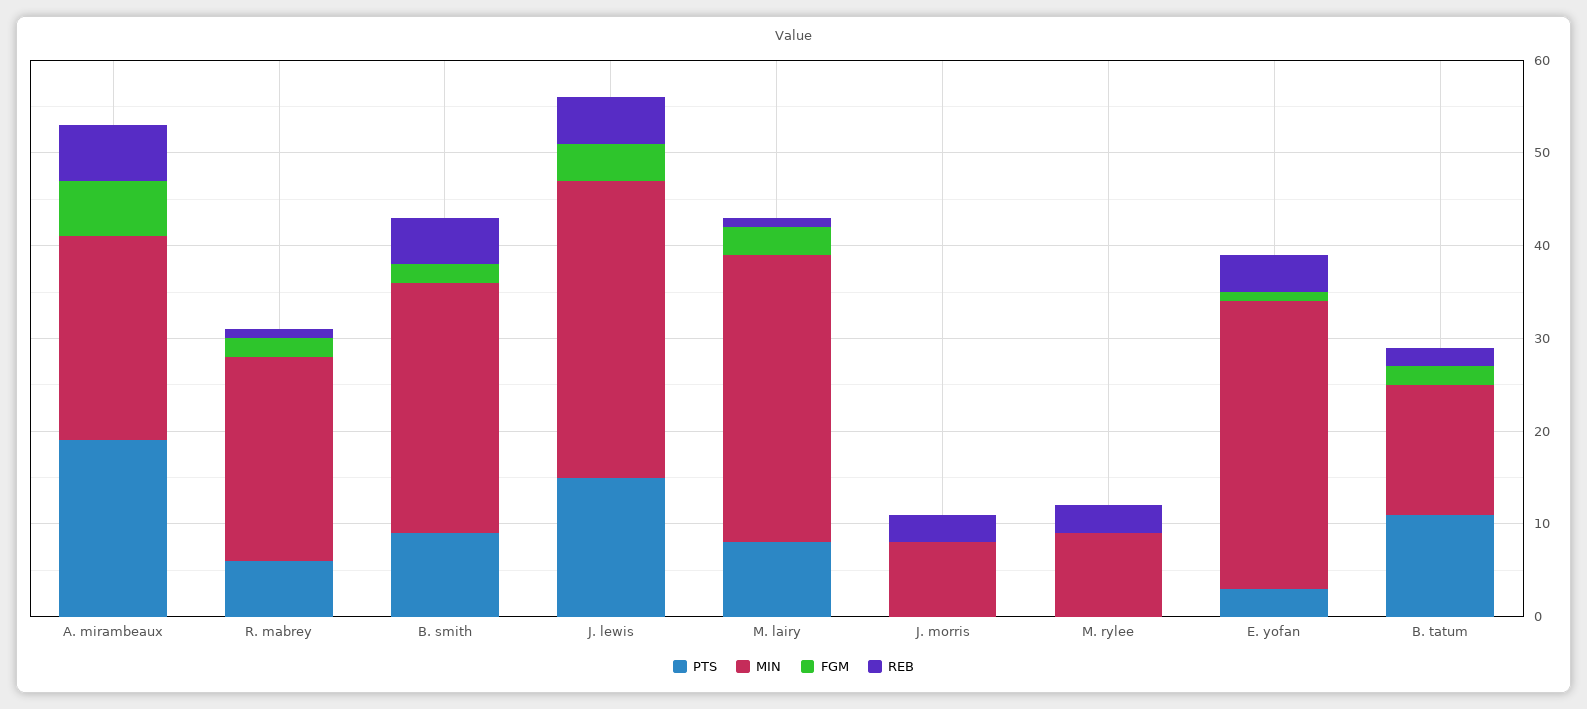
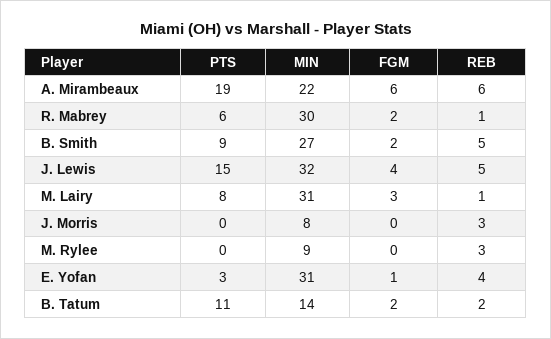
MIN, R. mabrey: 22 -> 30

